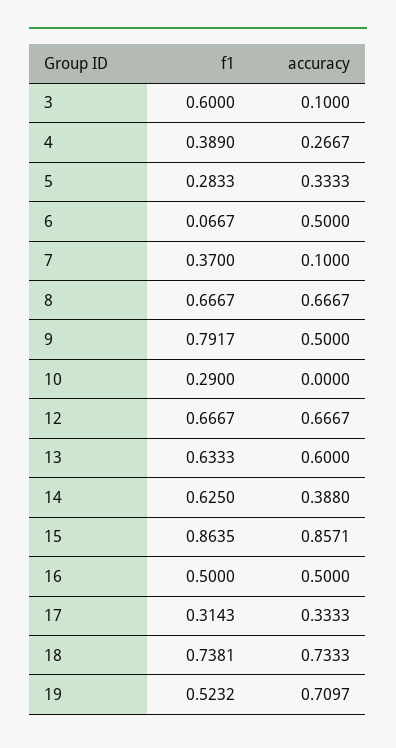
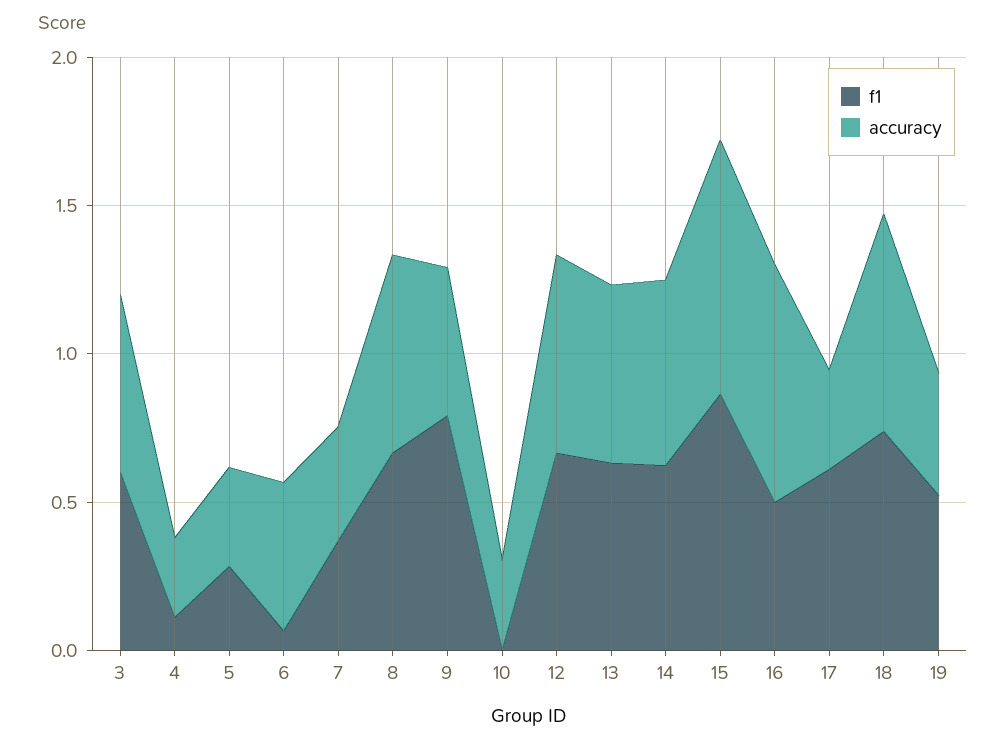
accuracy, 3: 0.1 -> 0.6
f1, 4: 0.389 -> 0.1
accuracy, 7: 0.1 -> 0.4
f1, 10: 0.29 -> 0
accuracy, 10: 0 -> 0.3
accuracy, 14: 0.388 -> 0.6
accuracy, 16: 0.5 -> 0.8
f1, 17: 0.3143 -> 0.6
accuracy, 19: 0.7097 -> 0.4

